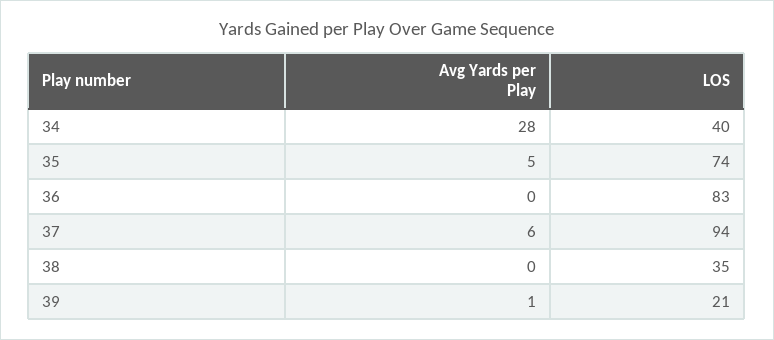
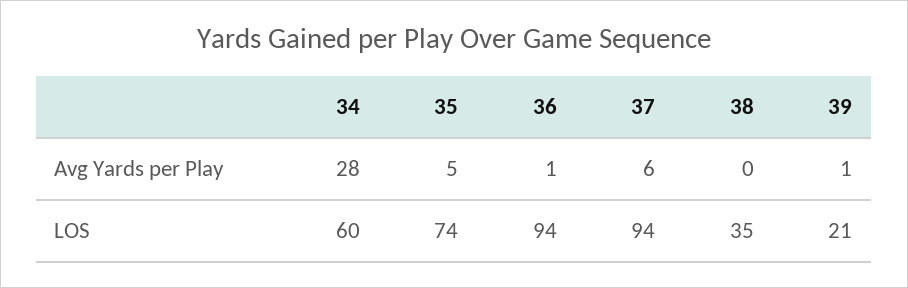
LOS, 34: 40 -> 60
Avg Yards per Play, 36: 0 -> 1
LOS, 36: 83 -> 94

